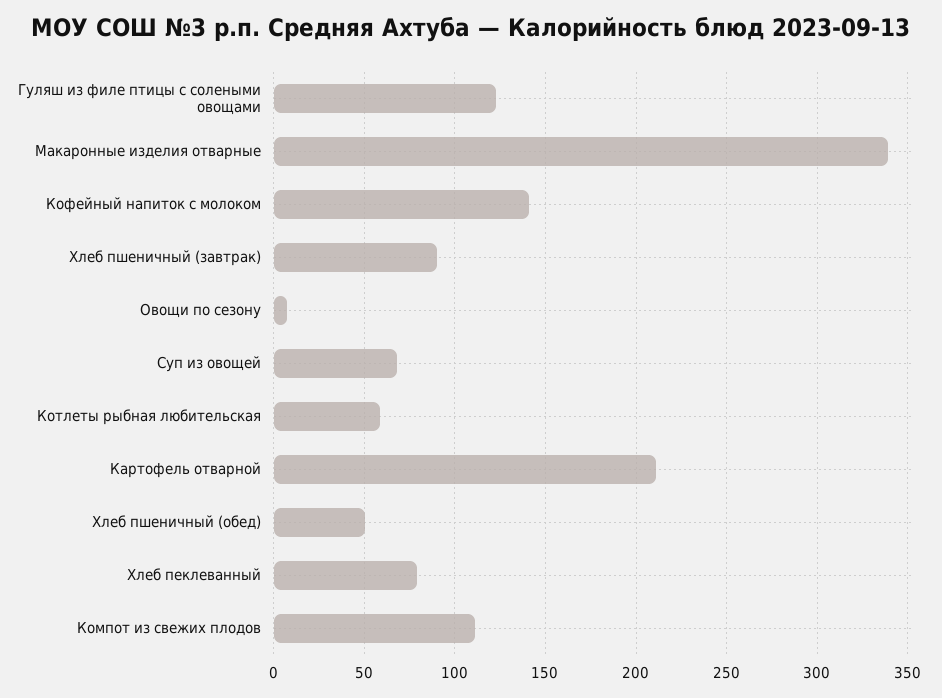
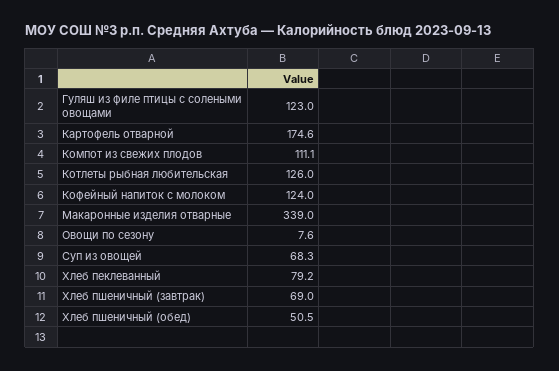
Кофейный напиток с молоком: 140 -> 124
Хлеб пшеничный (завтрак): 90 -> 69
Котлеты рыбная любительская: 60 -> 126
Картофель отварной: 210 -> 174.6

